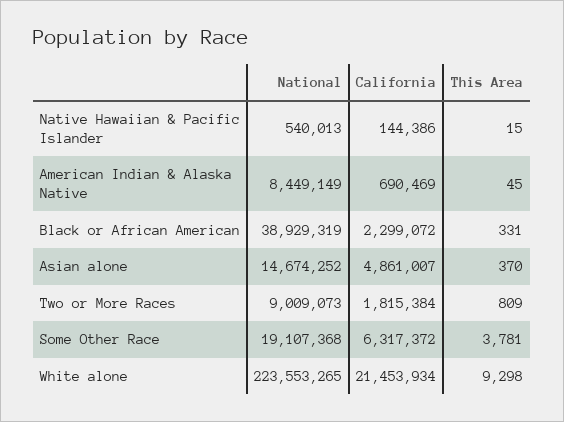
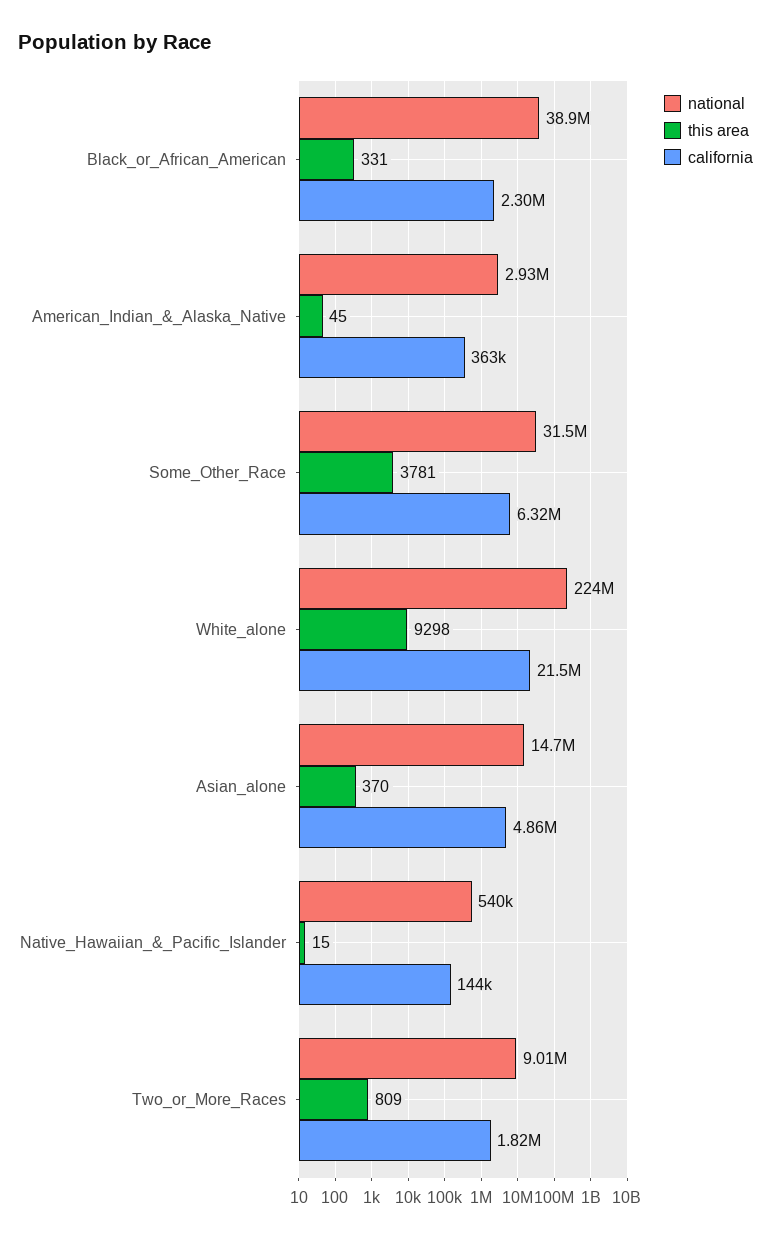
National, American Indian & Alaska Native: 8449149 -> 2930000
California, American Indian & Alaska Native: 690469 -> 363000
National, Some Other Race: 19107368 -> 31500000

